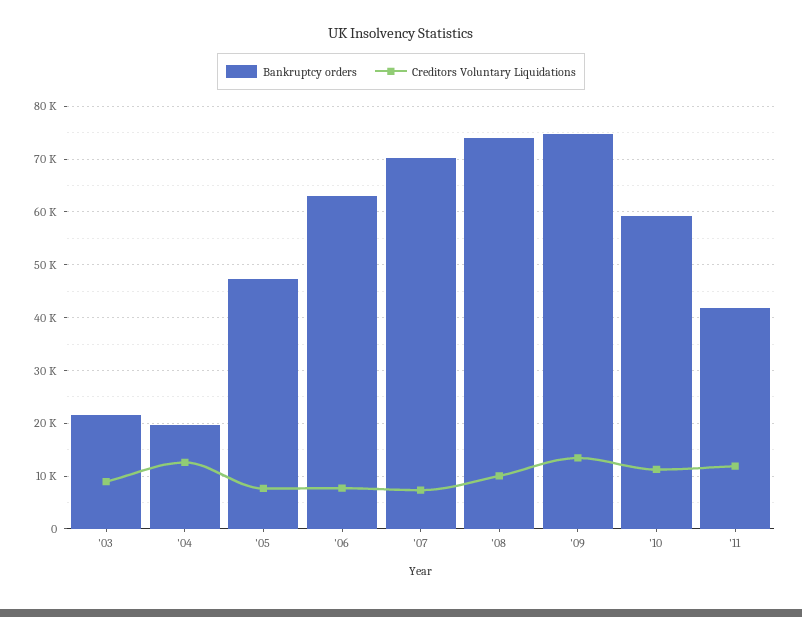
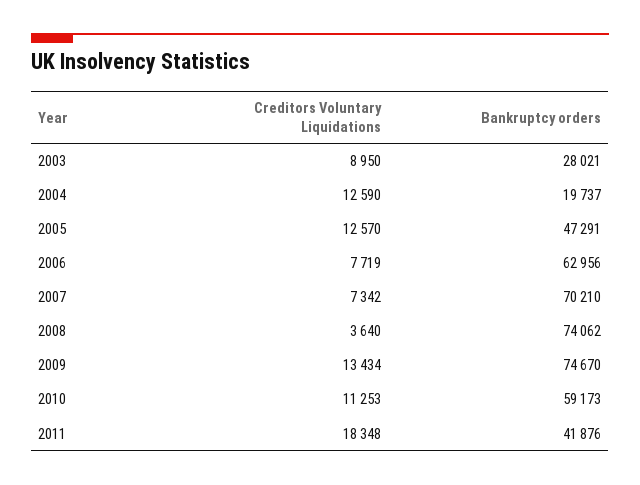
Bankruptcy orders, '03: 22000 -> 28021
Creditors Voluntary Liquidations, '05: 8000 -> 12570
Creditors Voluntary Liquidations, '08: 10000 -> 3640
Creditors Voluntary Liquidations, '11: 12000 -> 18348

